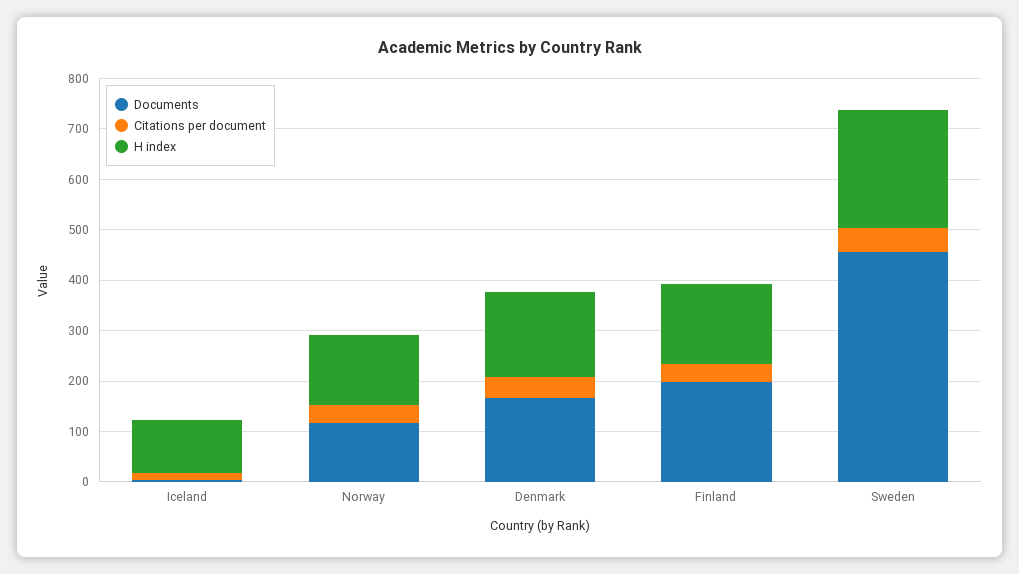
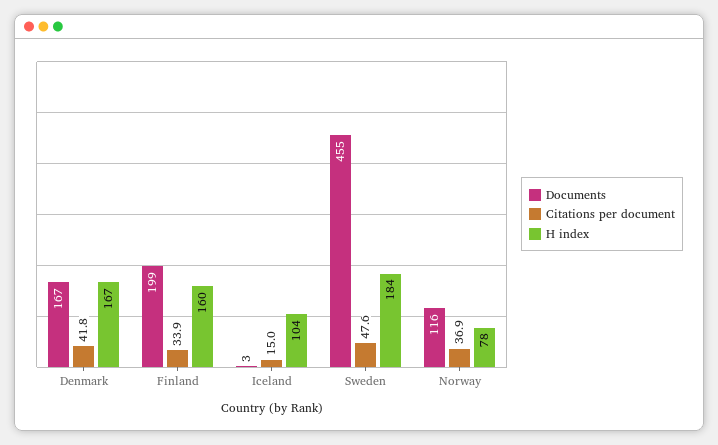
H index, Norway: 140 -> 78
H index, Sweden: 240 -> 184

